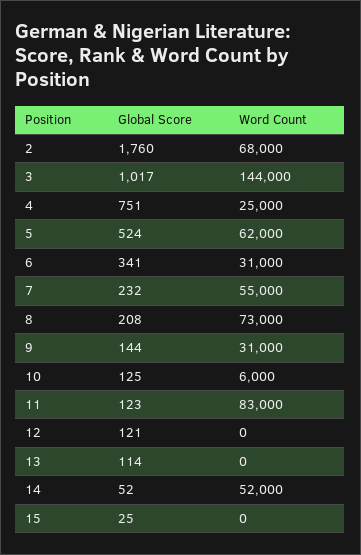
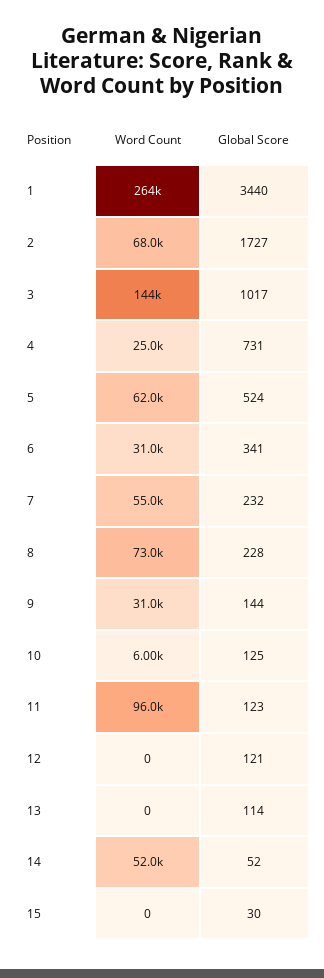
Global Score, 2: 1760 -> 1727
Global Score, 4: 751 -> 731
Global Score, 8: 208 -> 228
Word Count, 11: 83000 -> 96000
Global Score, 15: 25 -> 30
Word Count, 1: none -> 264000
Global Score, 1: none -> 3440

